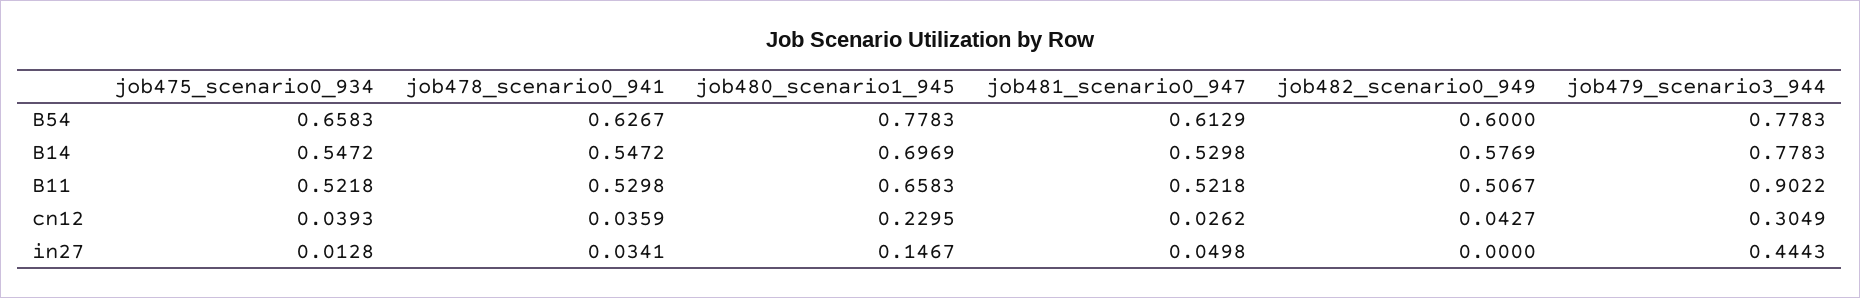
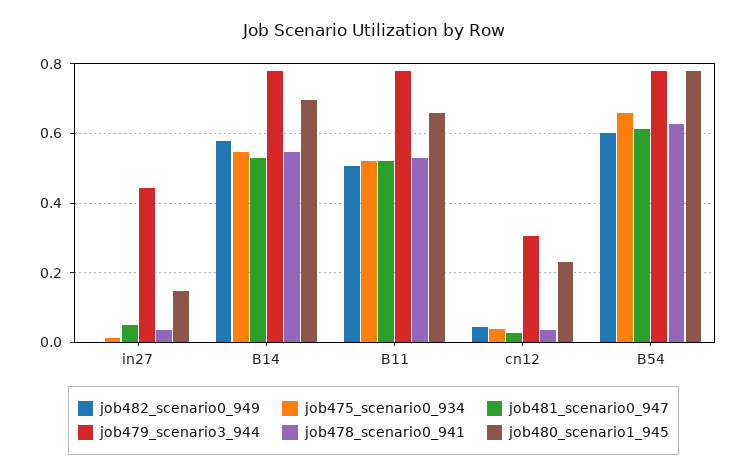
job479_scenario3_944, B11: 0.9022 -> 0.78

